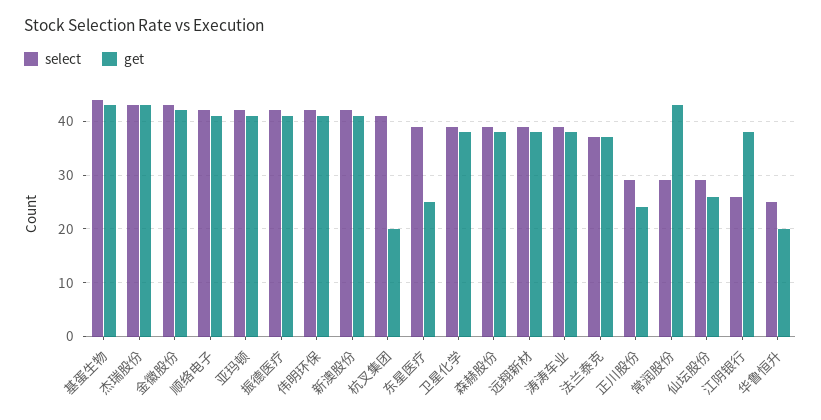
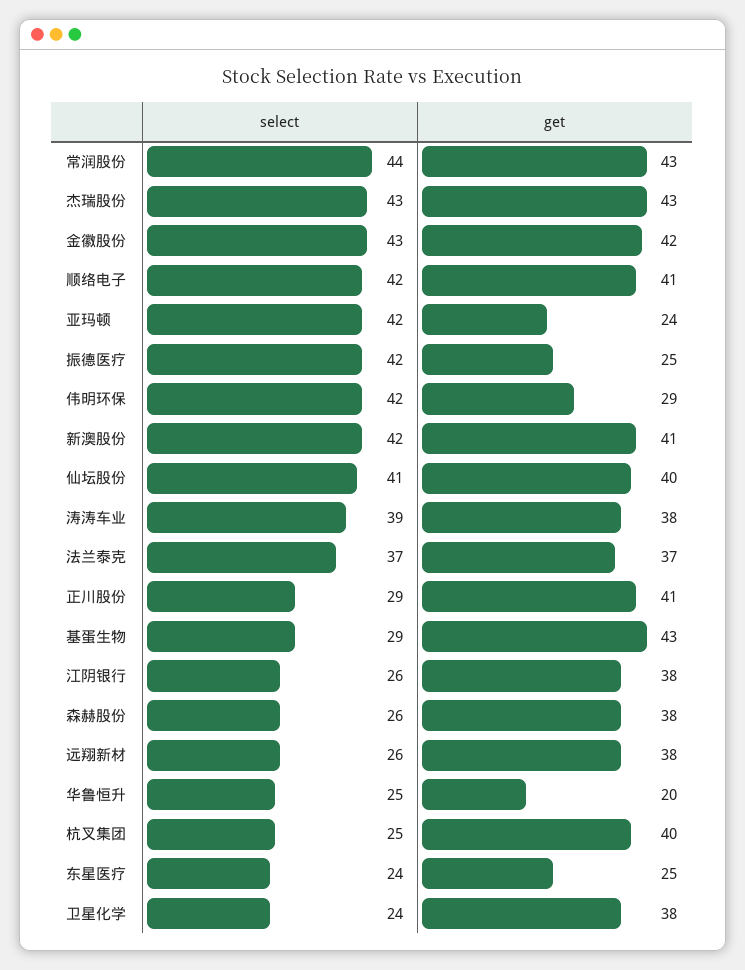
select, 基蛋生物: 45 -> 29
get, 亚玛顿: 40 -> 24
get, 振德医疗: 40 -> 25
get, 伟明环保: 40 -> 29
select, 杭叉集团: 40 -> 25
get, 杭叉集团: 20 -> 40
select, 东星医疗: 40 -> 24
select, 卫星化学: 40 -> 24
select, 森赫股份: 40 -> 26
select, 远翔新材: 40 -> 26
get, 正川股份: 25 -> 41
select, 常润股份: 30 -> 44
select, 仙坛股份: 30 -> 41
get, 仙坛股份: 25 -> 40

